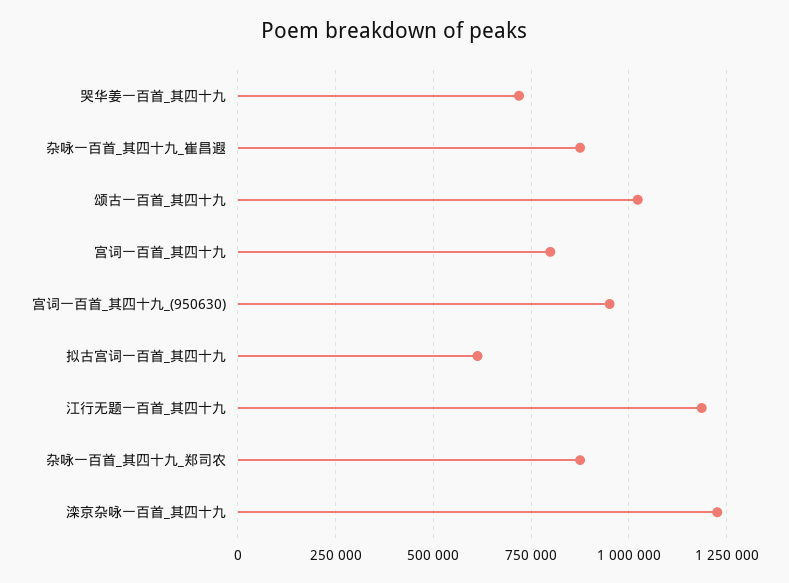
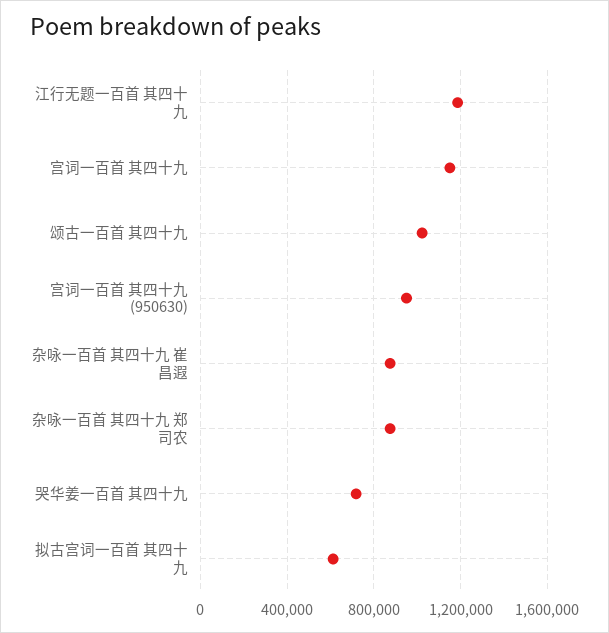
宫词一百首_其四十九: 800000 -> 1150000
滦京杂咏一百首_其四十九: 1225000 -> none

